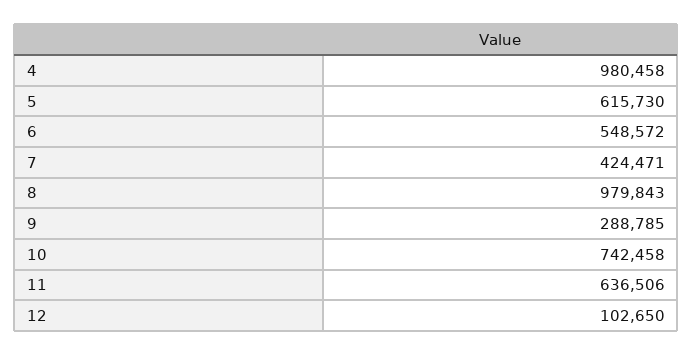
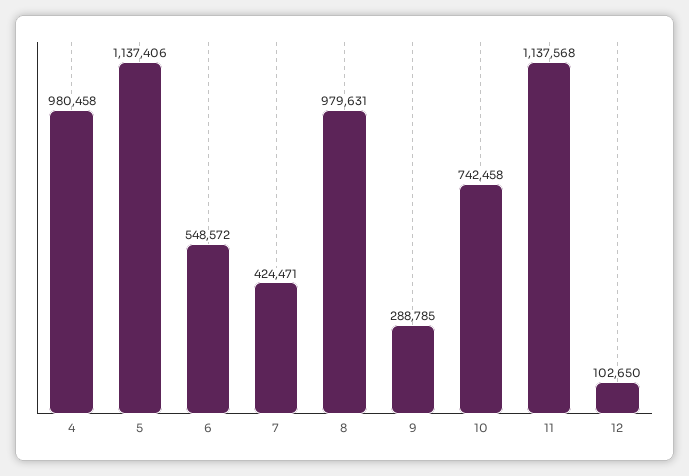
5: 615730 -> 1137406
8: 979843 -> 979631
11: 636506 -> 1137568

